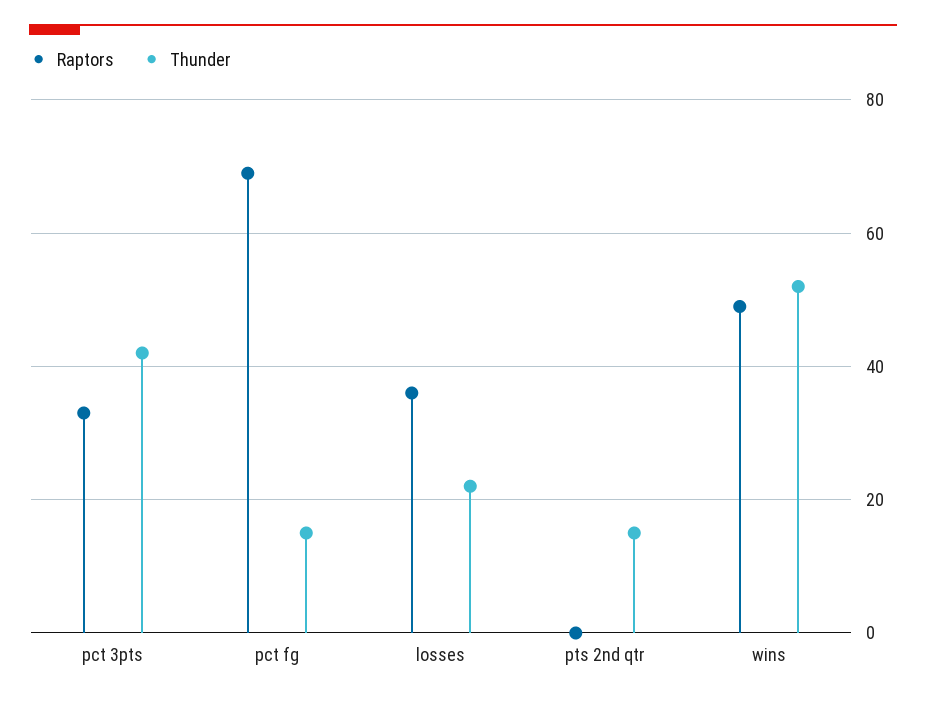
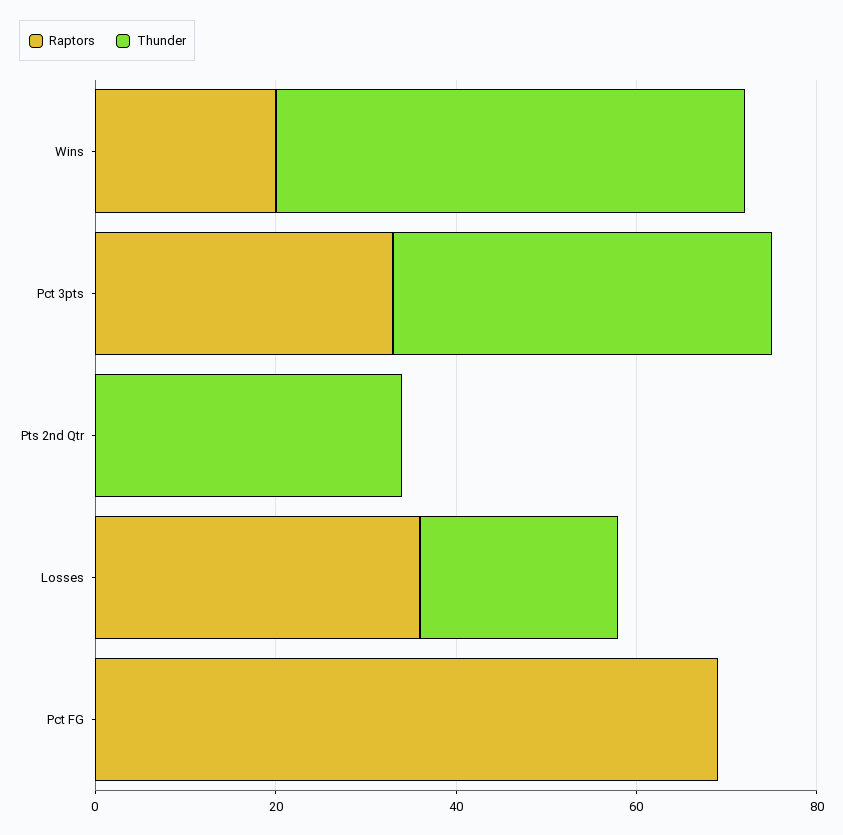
Thunder, pct fg: 15 -> 0
Thunder, pts 2nd qtr: 15 -> 35
Raptors, wins: 50 -> 20

